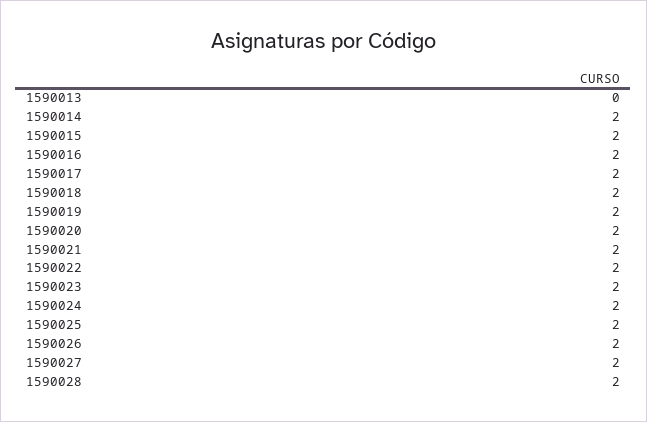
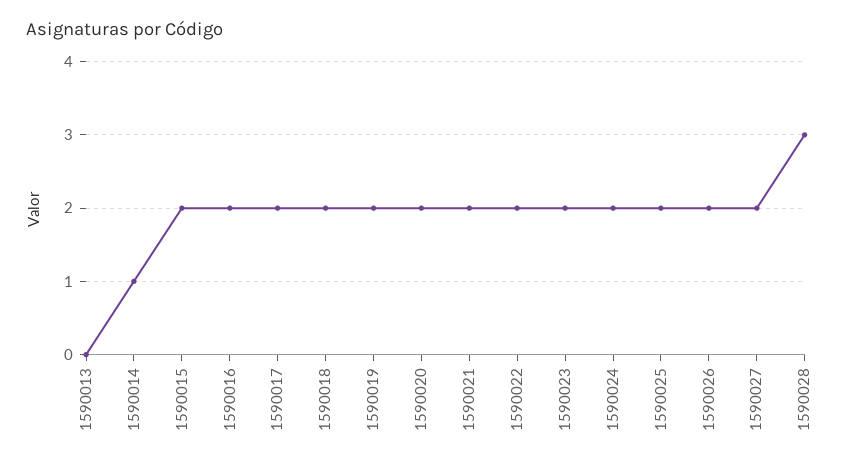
1590014: 2 -> 1
1590028: 2 -> 3

